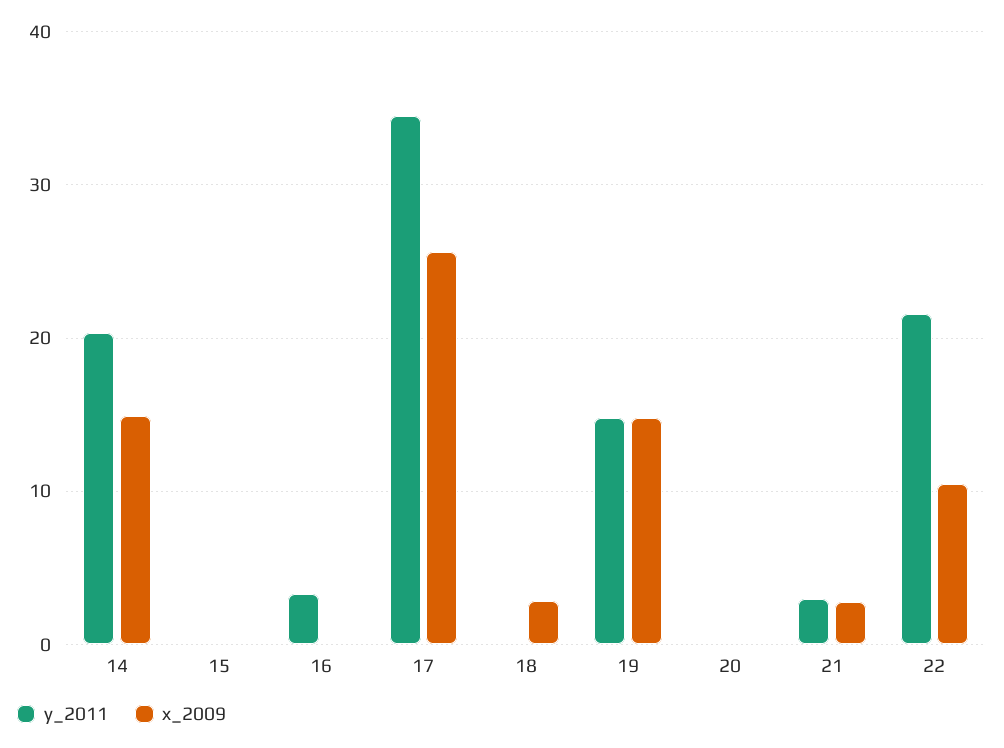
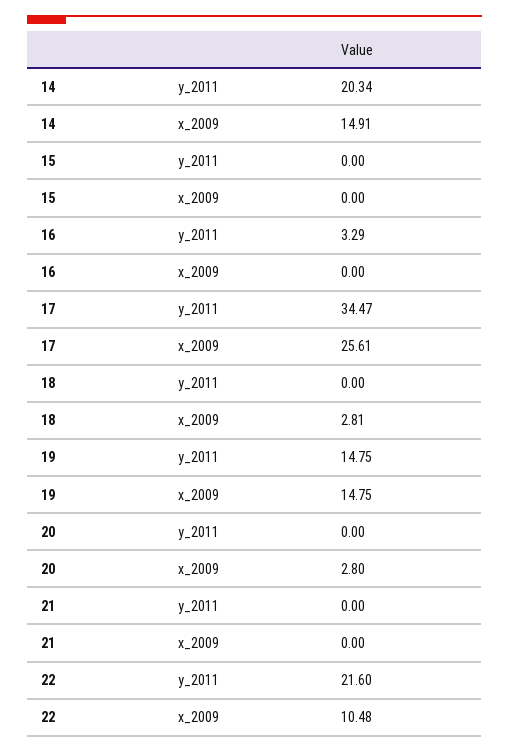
x_2009, 20: 0 -> 2.8
y_2011, 21: 3 -> 0
x_2009, 21: 3 -> 0

